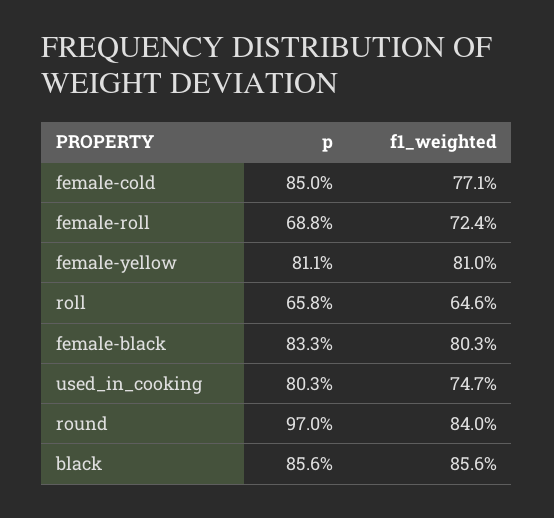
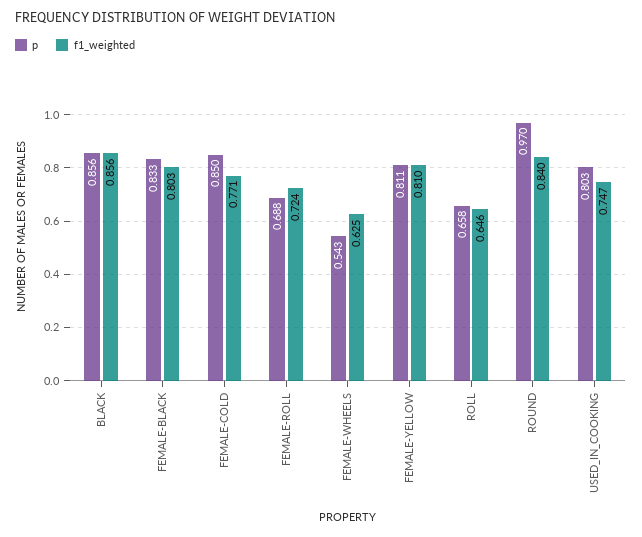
p, FEMALE-WHEELS: none -> 0.543
f1_weighted, FEMALE-WHEELS: none -> 0.625

